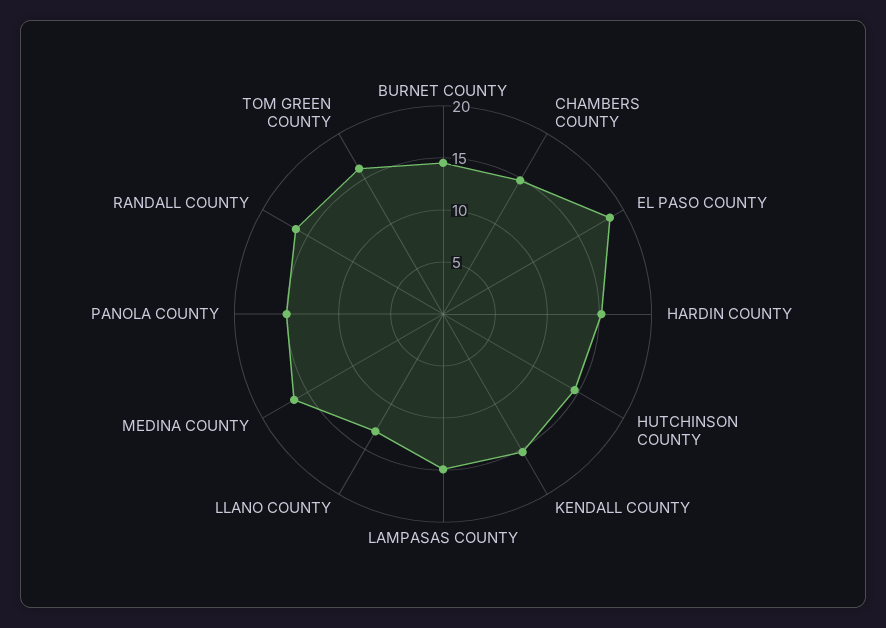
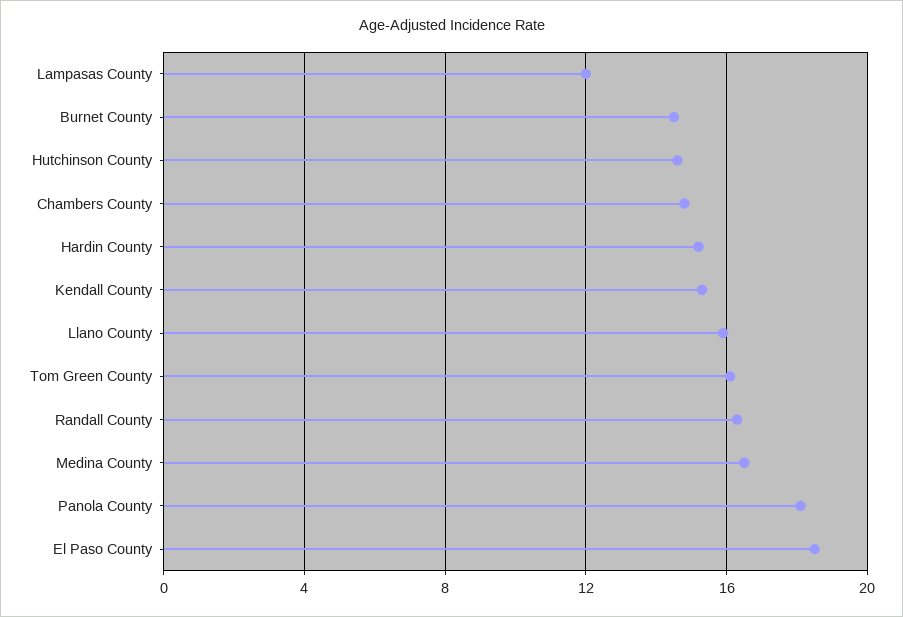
LAMPASAS COUNTY: 15 -> 12
LLANO COUNTY: 13 -> 16
PANOLA COUNTY: 15 -> 18

